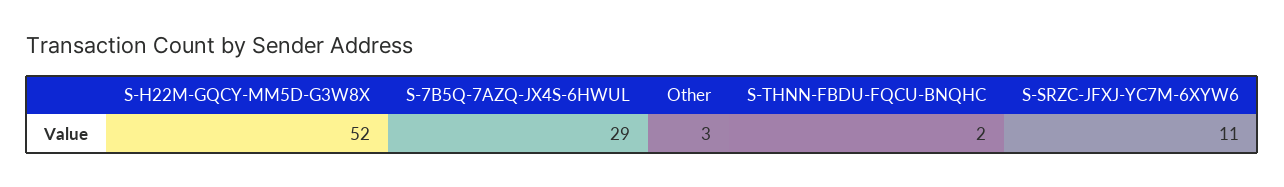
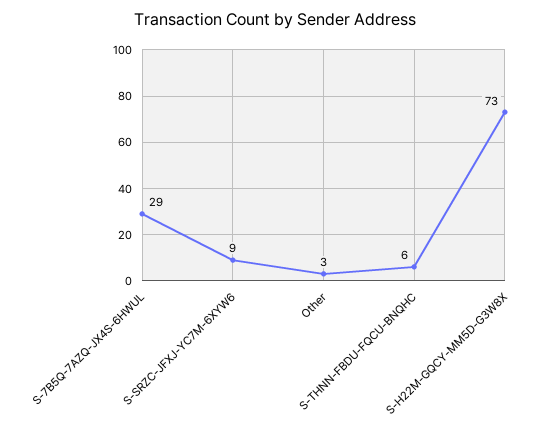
S-H22M-GQCY-MM5D-G3W8X: 52 -> 73
S-THNN-FBDU-FQCU-BNQHC: 2 -> 6
S-SRZC-JFXJ-YC7M-6XYW6: 11 -> 9

